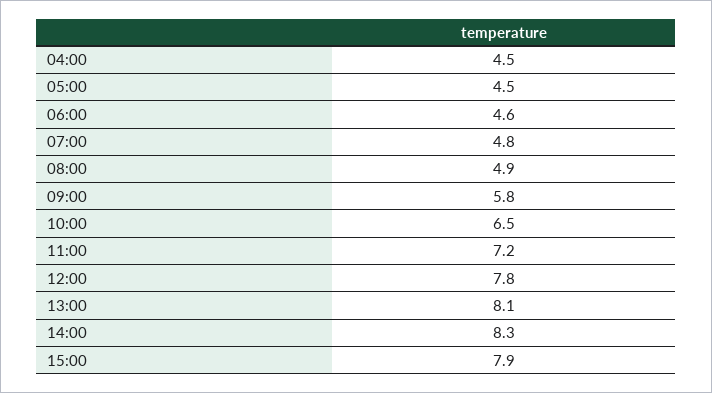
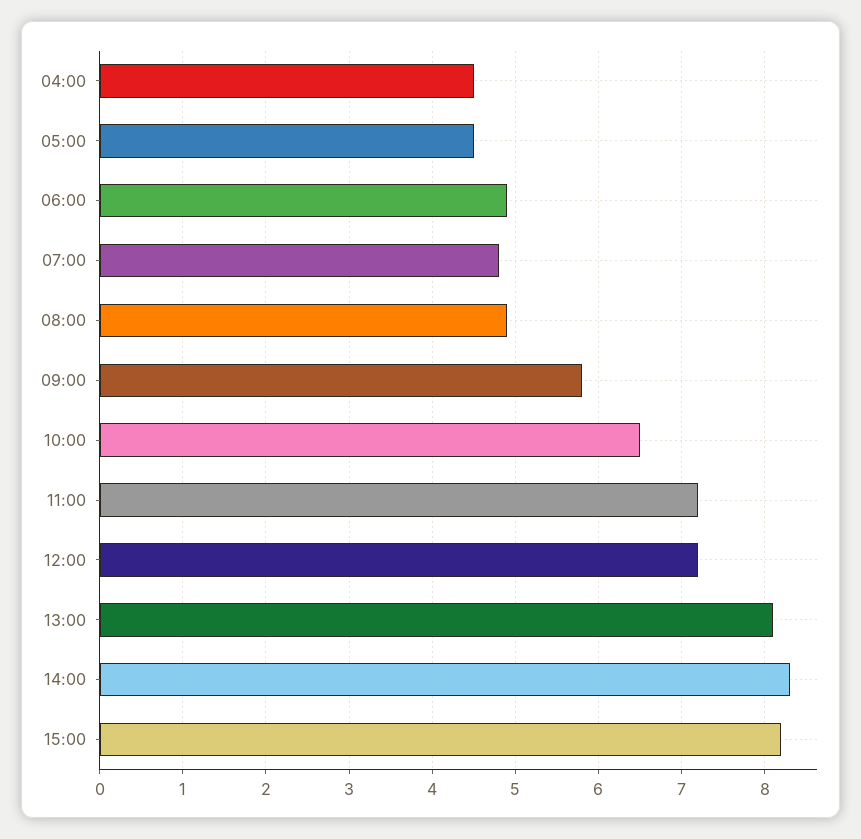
06:00: 4.6 -> 4.9
12:00: 7.8 -> 7.2
15:00: 7.9 -> 8.2

